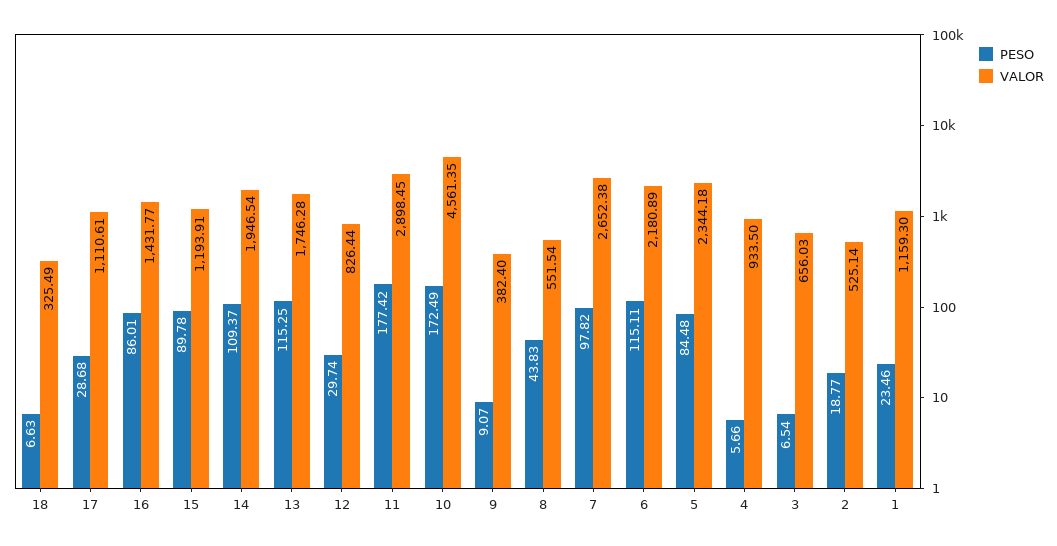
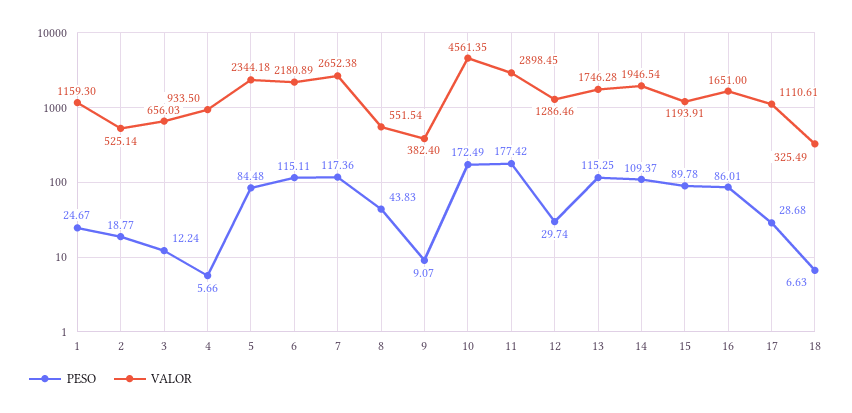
VALOR, 16: 1431.77 -> 1651
VALOR, 12: 826.44 -> 1286.46
PESO, 7: 97.82 -> 117.36
PESO, 3: 6.54 -> 12.24
PESO, 1: 23.46 -> 24.67

